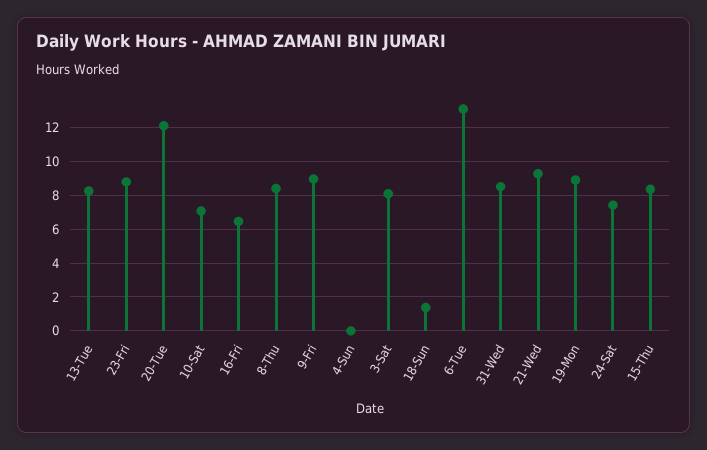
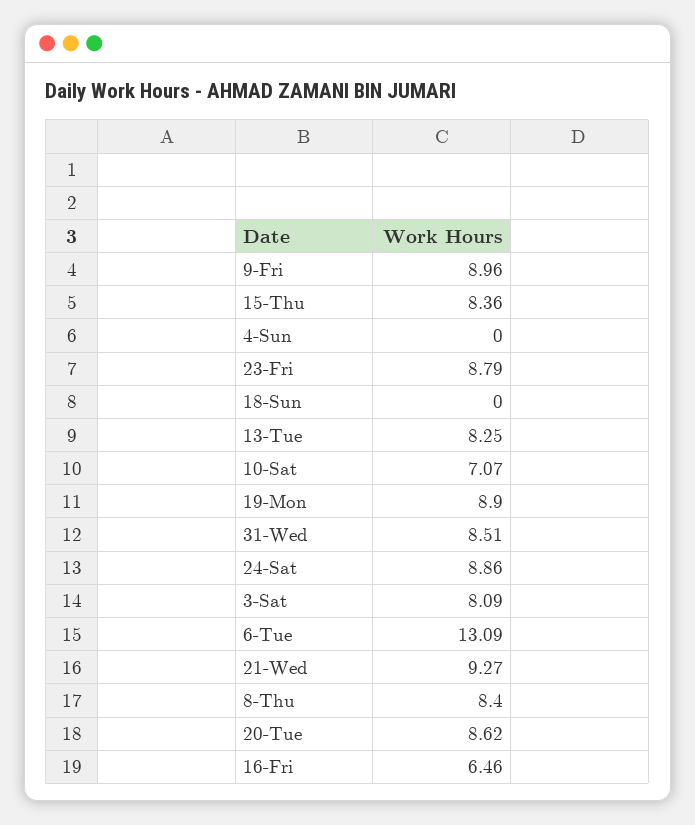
20-Tue: 12 -> 8.62
18-Sun: 1.5 -> 0
24-Sat: 7.5 -> 8.86

